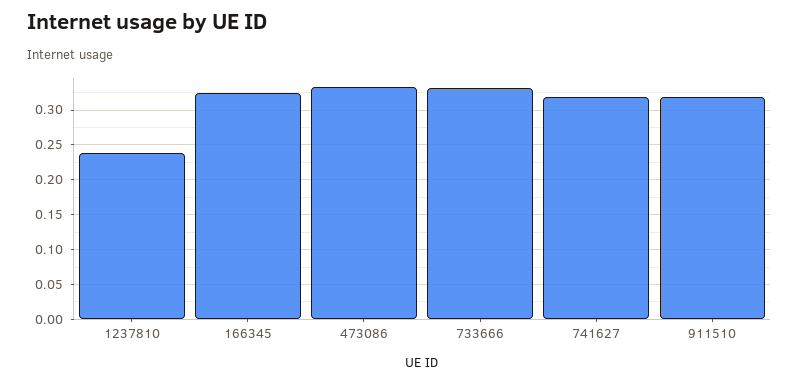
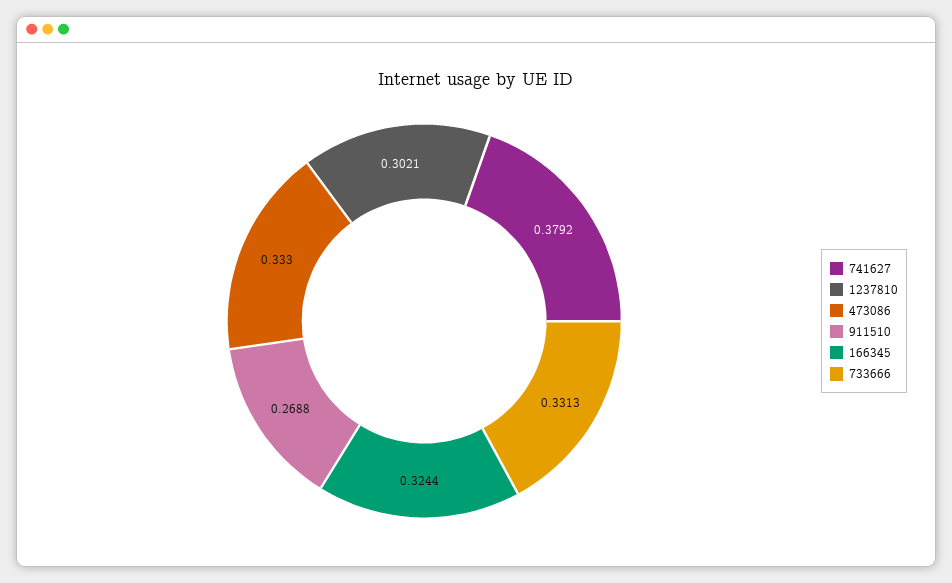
1237810: 0.24 -> 0.3021
741627: 0.32 -> 0.3792
911510: 0.32 -> 0.2688

